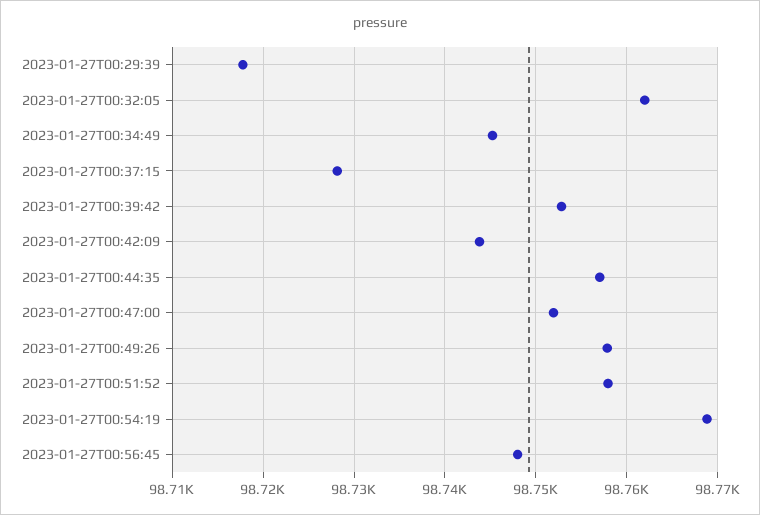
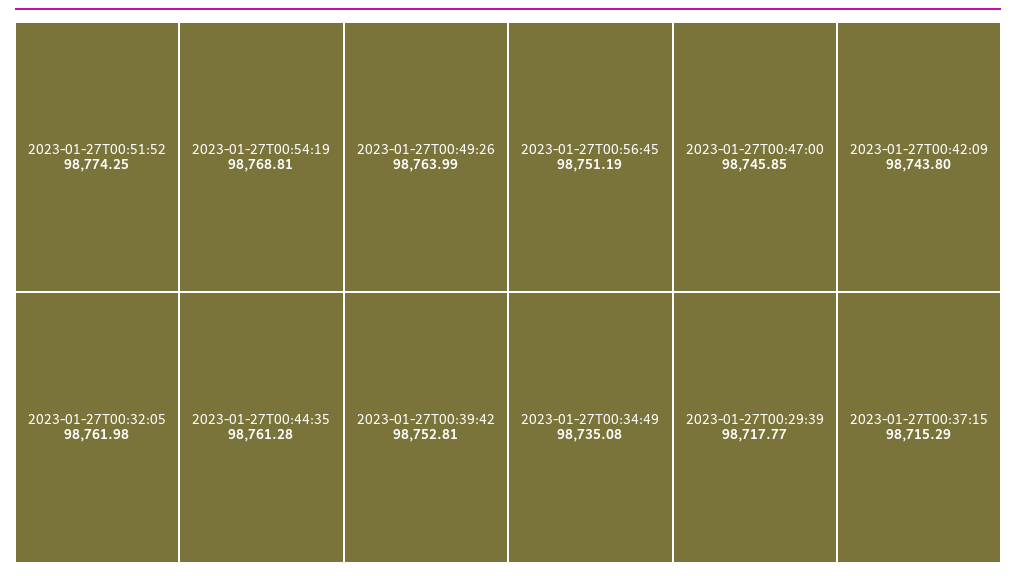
2023-01-27T00:34:49: 98745 -> 98735.08
2023-01-27T00:37:15: 98728 -> 98715.29
2023-01-27T00:44:35: 98757 -> 98761.28
2023-01-27T00:47:00: 98752 -> 98745.85
2023-01-27T00:49:26: 98758 -> 98763.99
2023-01-27T00:51:52: 98758 -> 98774.25
2023-01-27T00:56:45: 98748 -> 98751.19

